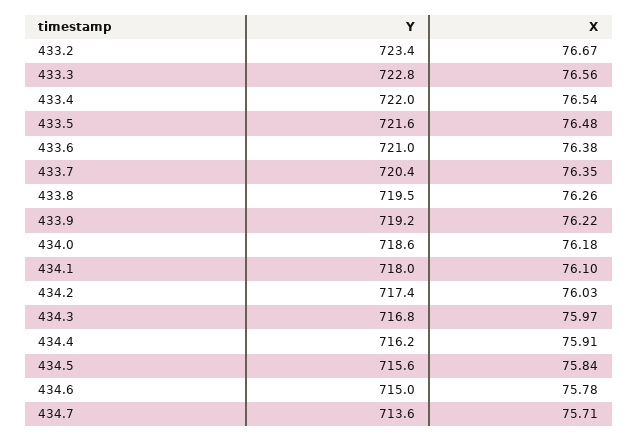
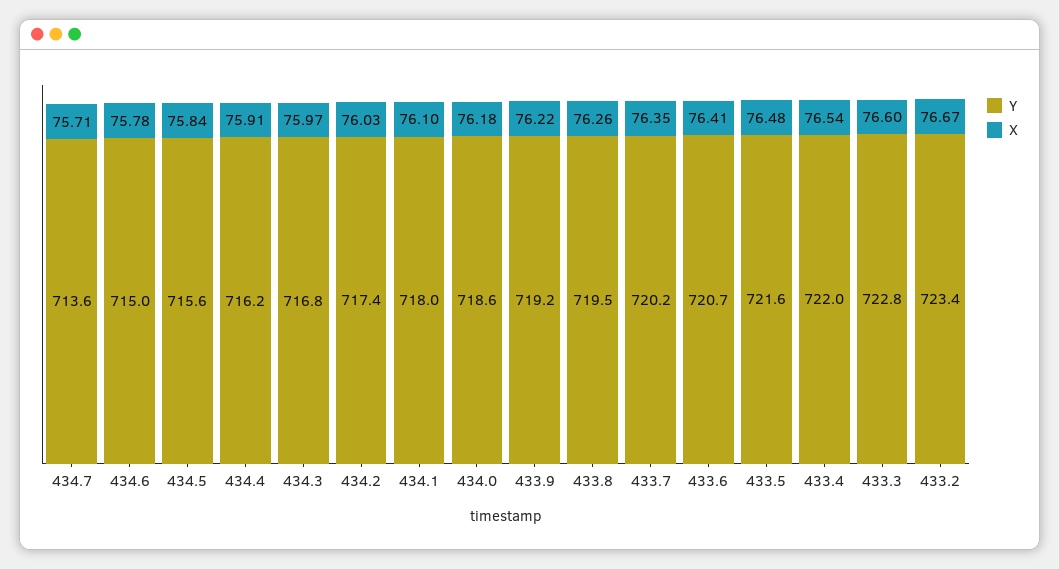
X, 433.3: 76.56 -> 76.6
Y, 433.6: 721 -> 720.7
X, 433.6: 76.38 -> 76.41
Y, 433.7: 720.4 -> 720.2

